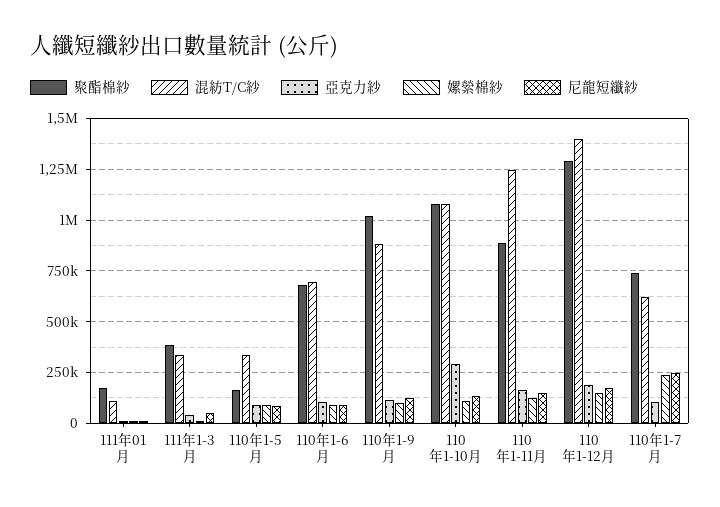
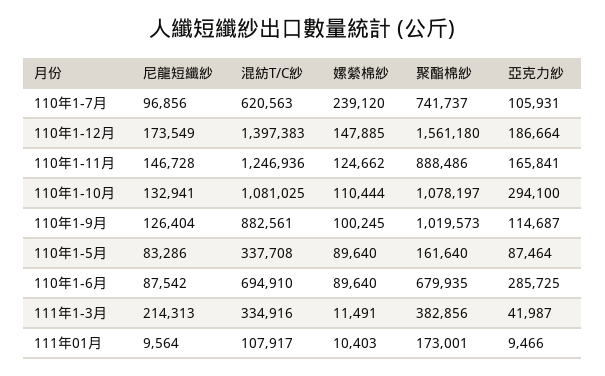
尼龍短纖紗, 111年1-3月: 50000 -> 214313
亞克力紗, 110年1-6月: 100000 -> 285725
聚酯棉紗, 110年1-12月: 1300000 -> 1561180
尼龍短纖紗, 110年1-7月: 250000 -> 96856

